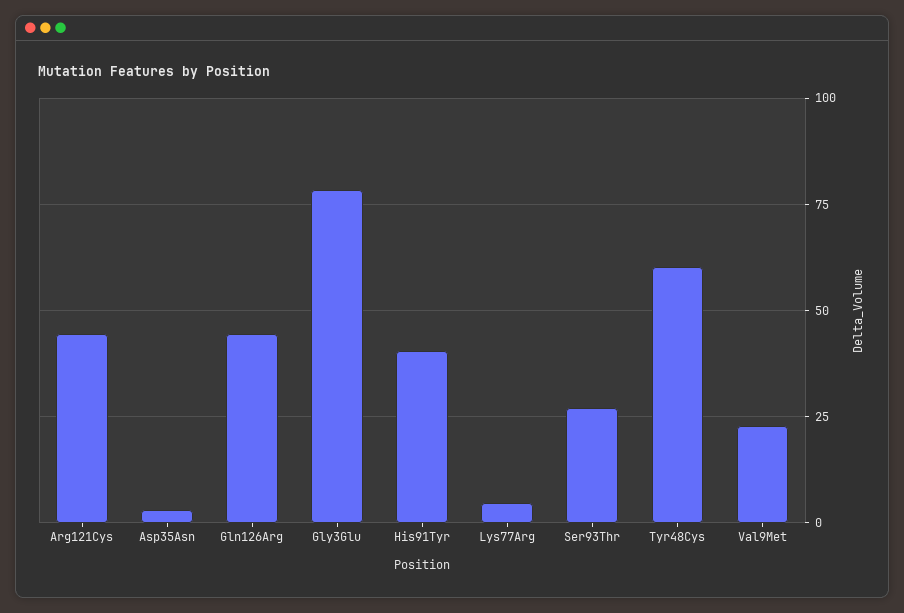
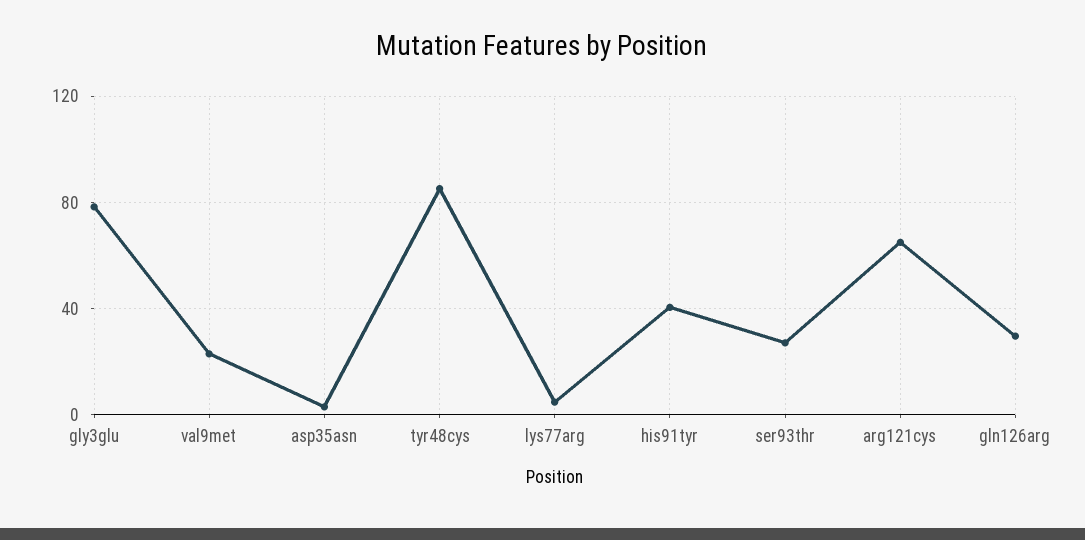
Arg121Cys: 45 -> 65
Gln126Arg: 45 -> 30
Tyr48Cys: 60 -> 85

